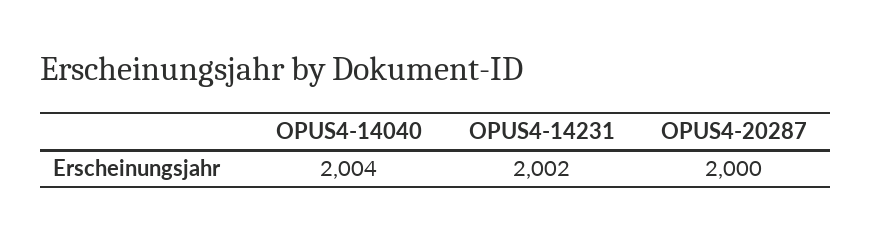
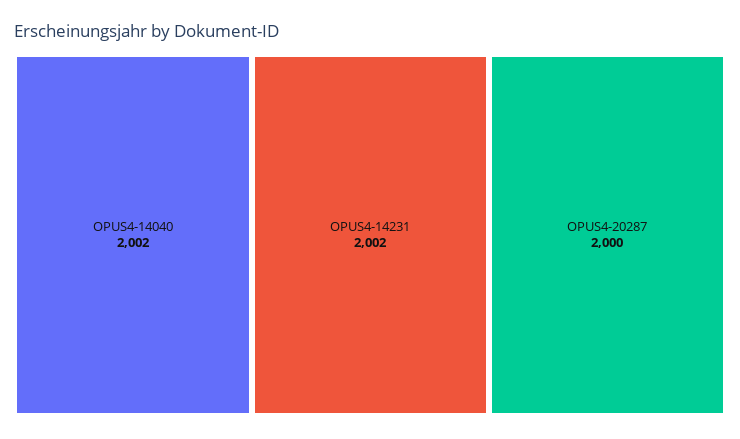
OPUS4-14040: 2004 -> 2002

